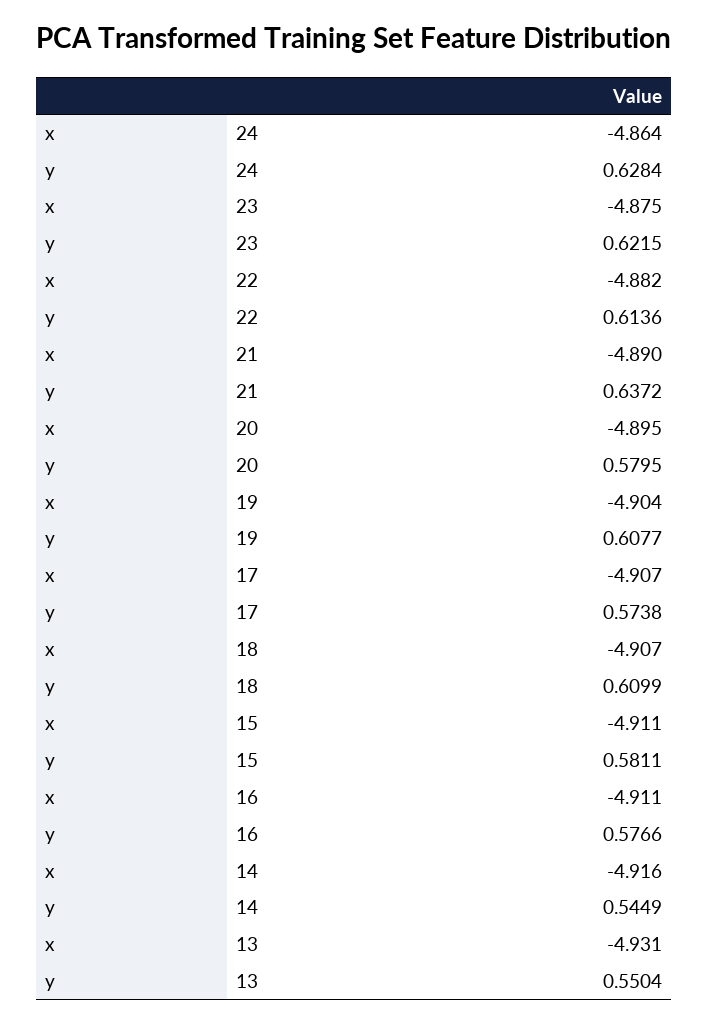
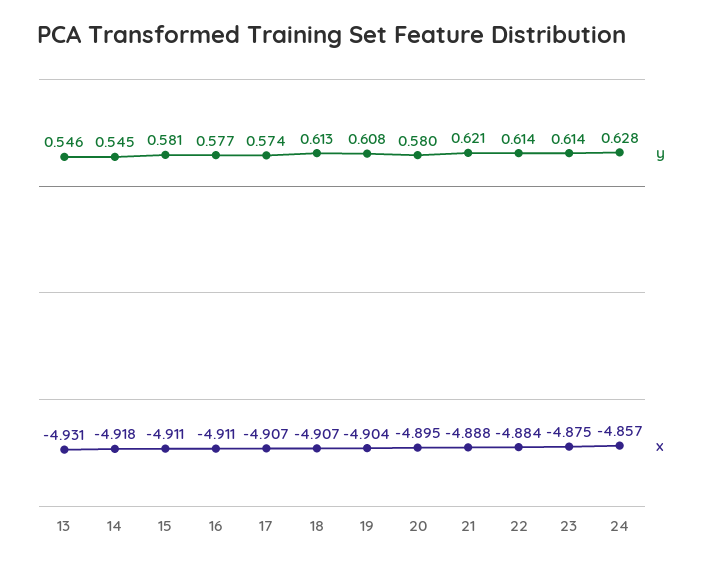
x, 24: -4.864 -> -4.857
y, 23: 0.6215 -> 0.614
x, 22: -4.882 -> -4.884
x, 21: -4.89 -> -4.888
y, 21: 0.6372 -> 0.621
y, 18: 0.6099 -> 0.613
x, 14: -4.916 -> -4.918
y, 13: 0.5504 -> 0.546

